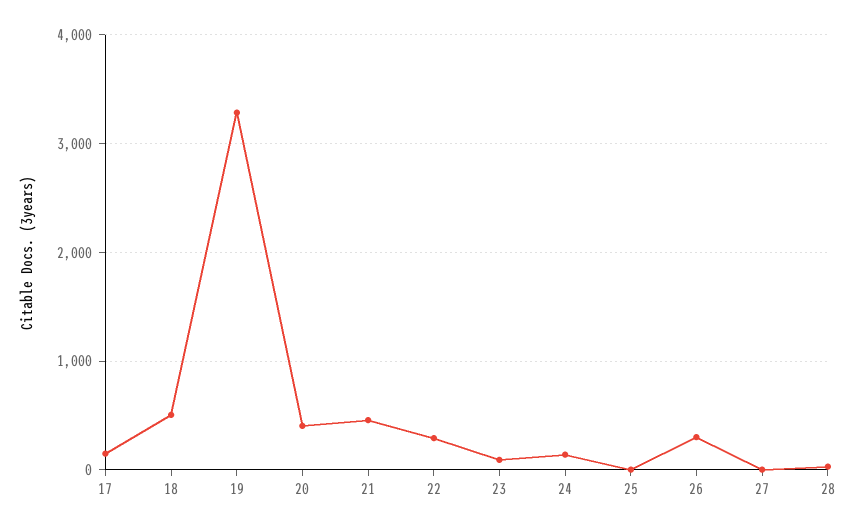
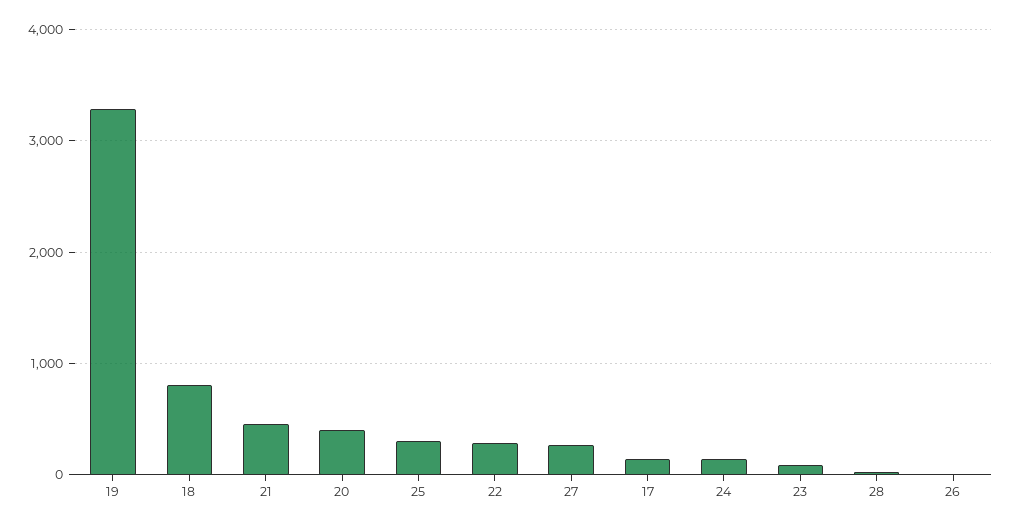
18: 500 -> 800
25: 0 -> 300
26: 300 -> 0
27: 0 -> 300

